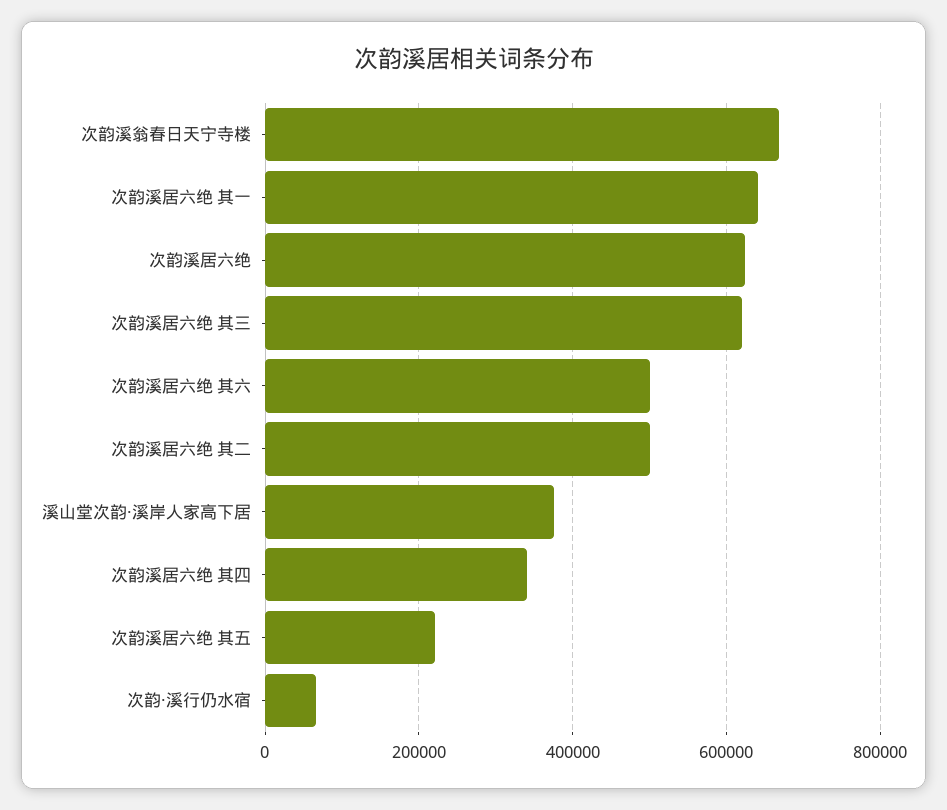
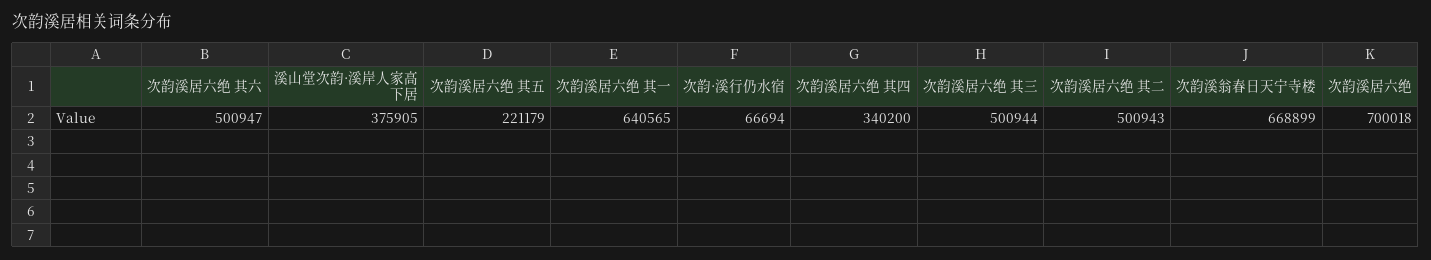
次韵溪居六绝: 620000 -> 700018
次韵溪居六绝 其三: 620000 -> 500944

